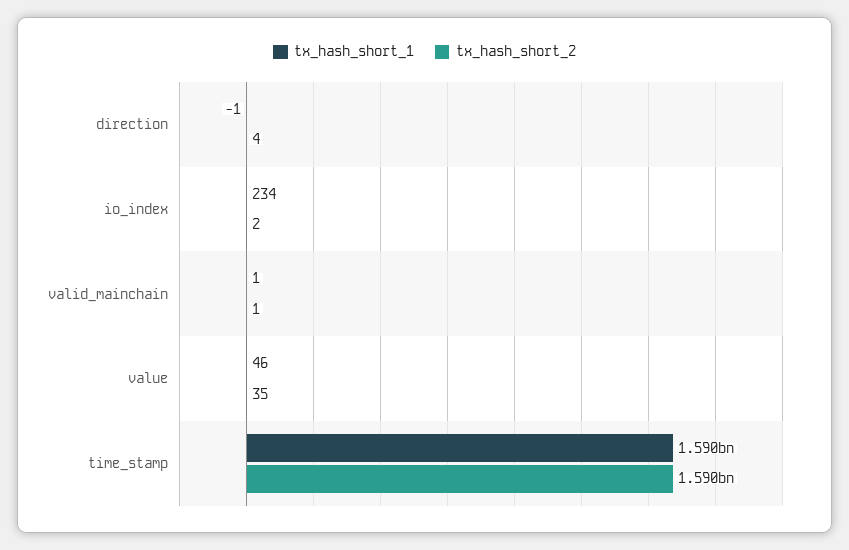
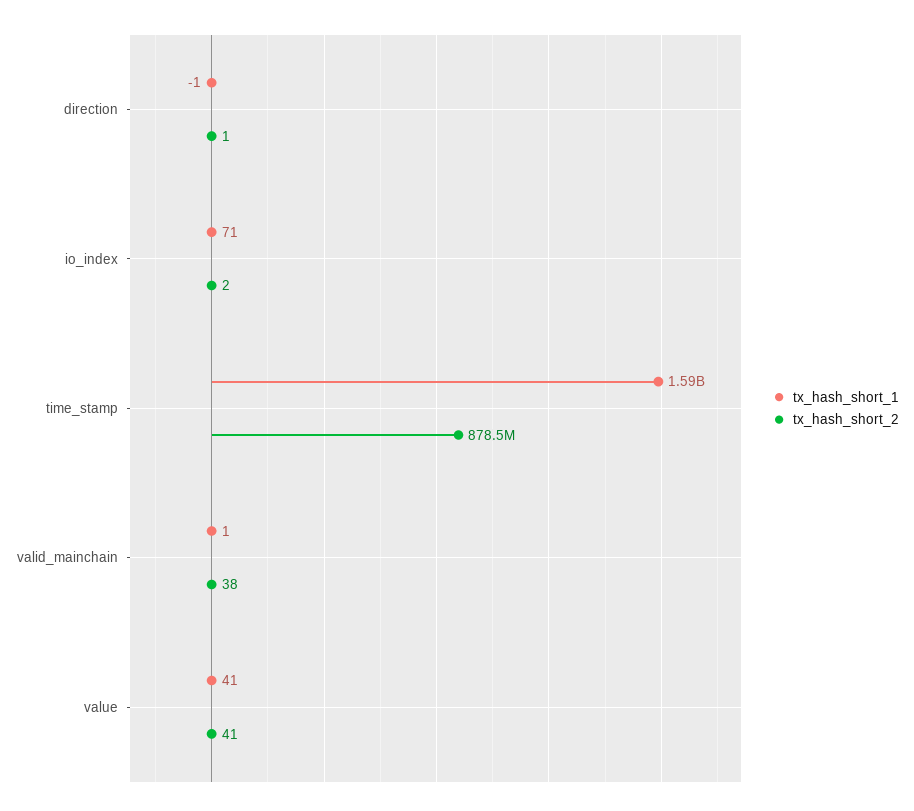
tx_hash_short_2, direction: 4 -> 1
tx_hash_short_1, io_index: 234 -> 71
tx_hash_short_2, valid_mainchain: 1 -> 38
tx_hash_short_1, value: 46 -> 41
tx_hash_short_2, value: 35 -> 41
tx_hash_short_2, time_stamp: 1590000000 -> 878500000

